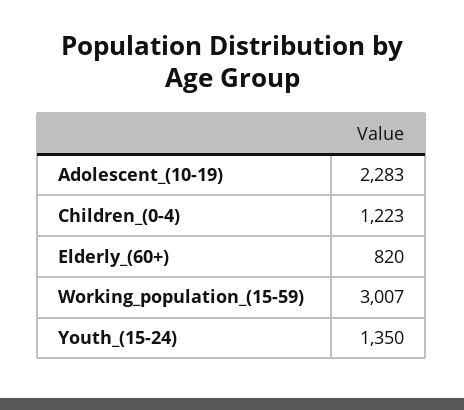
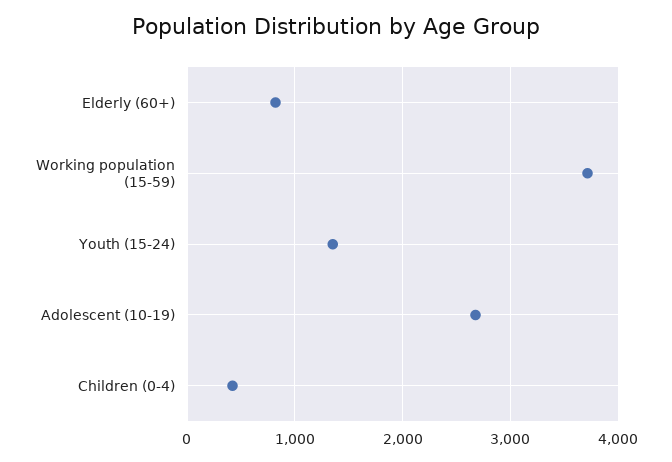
Adolescent_(10-19): 2283 -> 2700
Children_(0-4): 1223 -> 400
Working_population_(15-59): 3007 -> 3700

